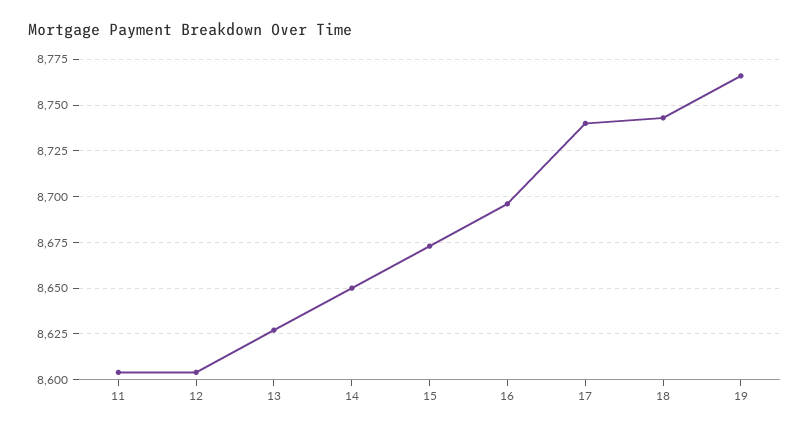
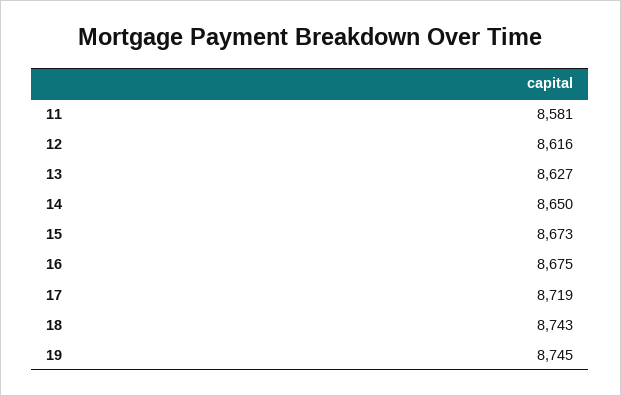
11: 8605 -> 8581
12: 8605 -> 8616
16: 8695 -> 8675
17: 8740 -> 8719
19: 8765 -> 8745

